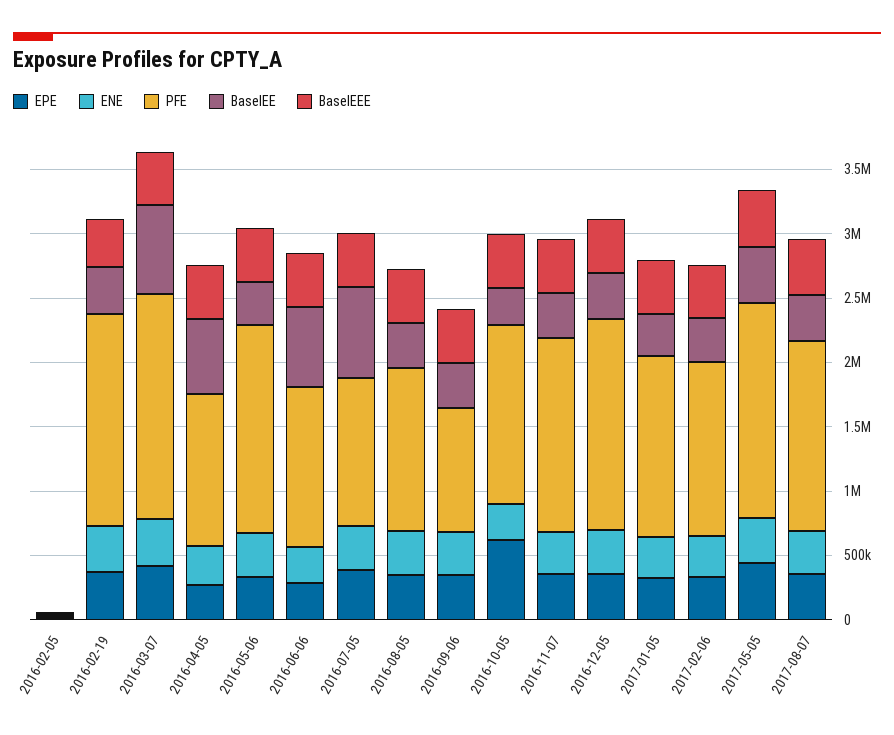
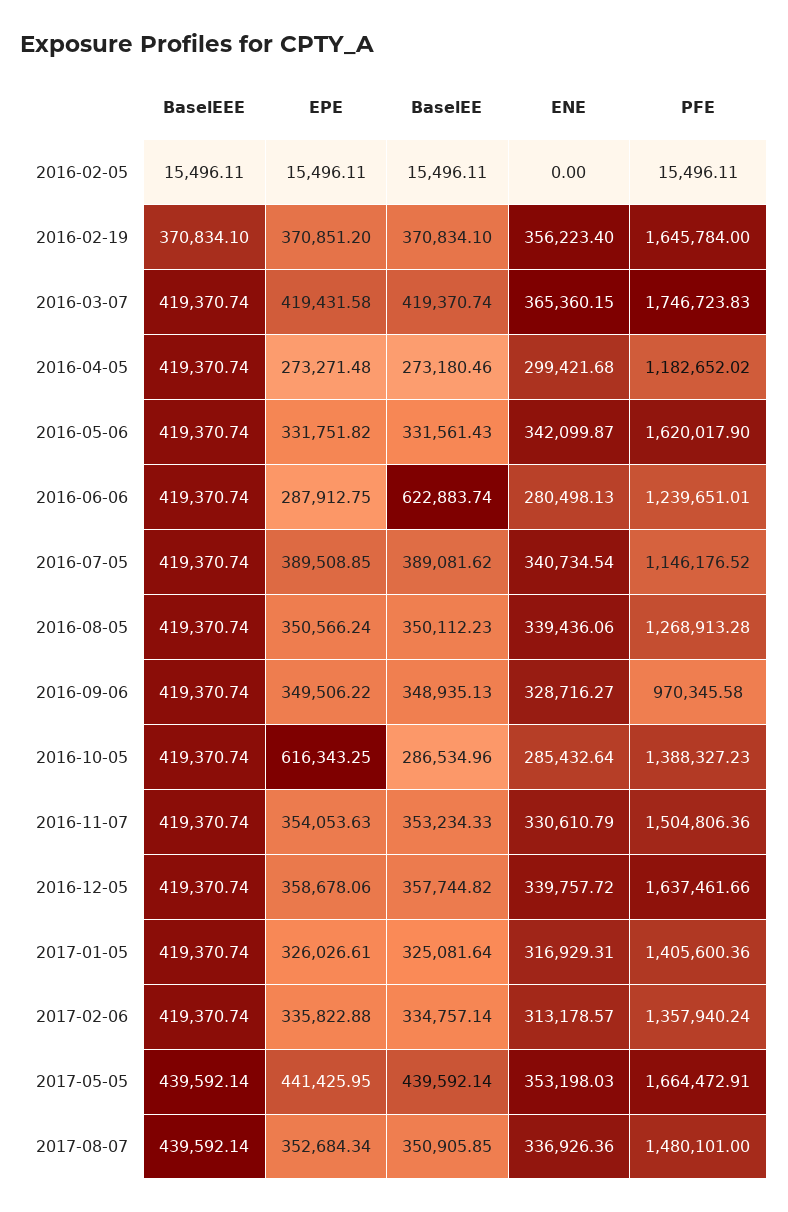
BaselEE, 2016-03-07: 700000 -> 419370.74
BaselEE, 2016-04-05: 600000 -> 273180.46
BaselEE, 2016-07-05: 700000 -> 389081.62

